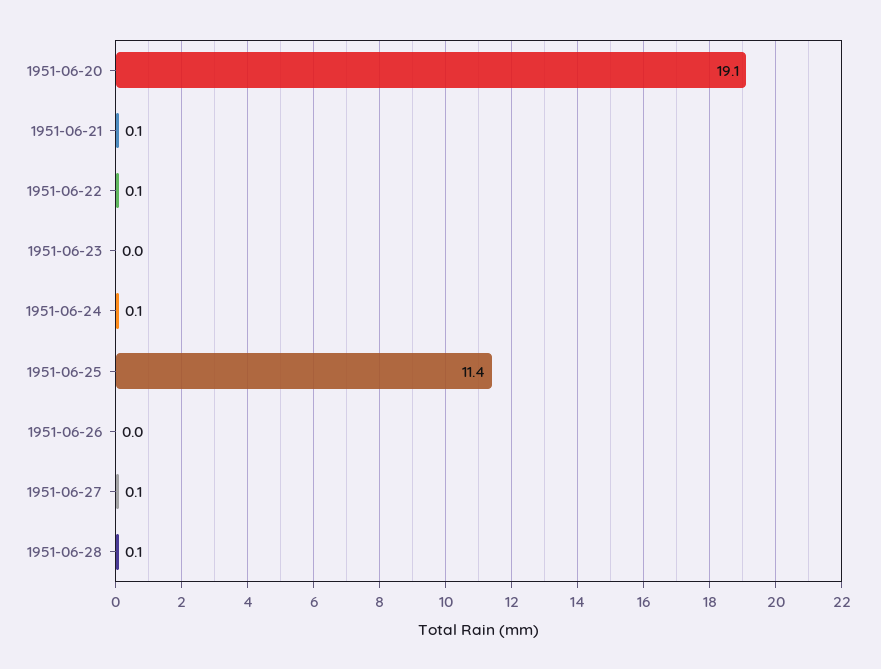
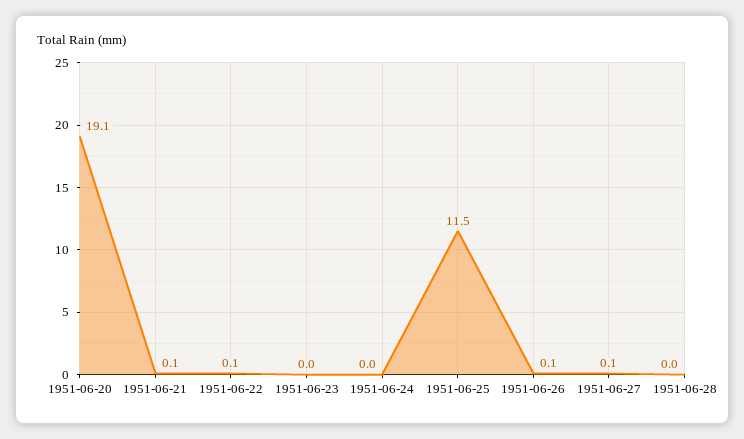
1951-06-24: 0.1 -> 0
1951-06-25: 11.4 -> 11.5
1951-06-26: 0 -> 0.1
1951-06-28: 0.1 -> 0

